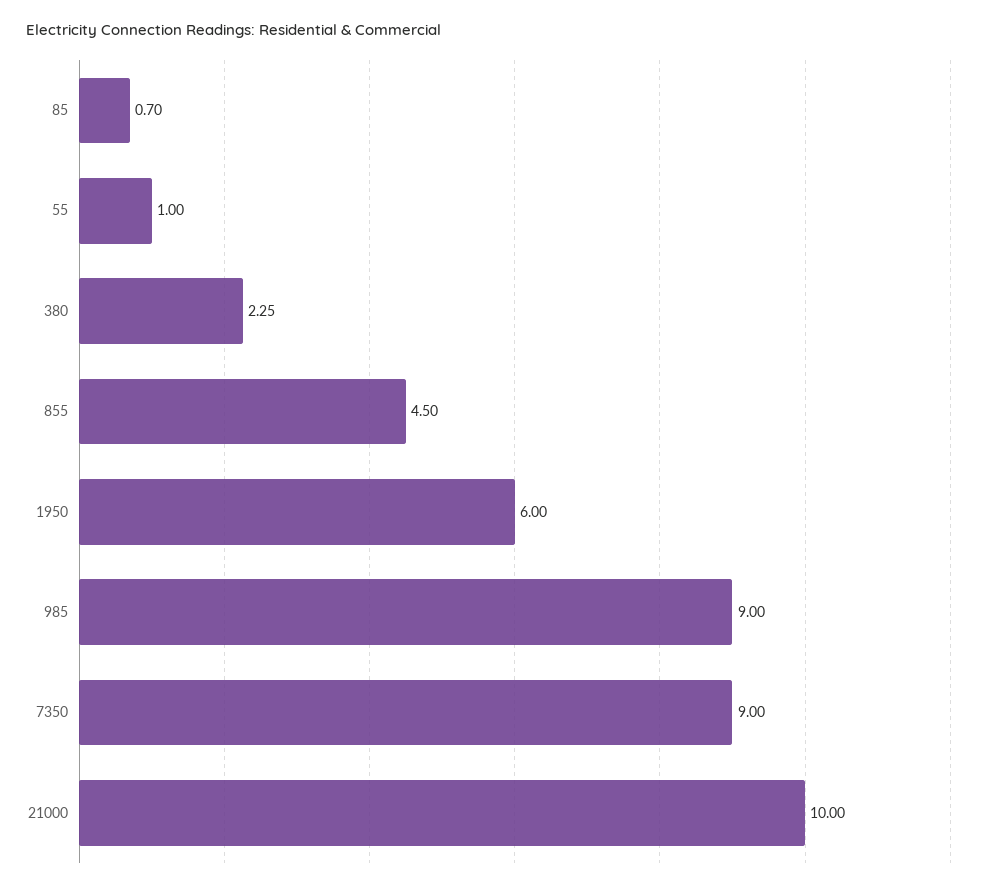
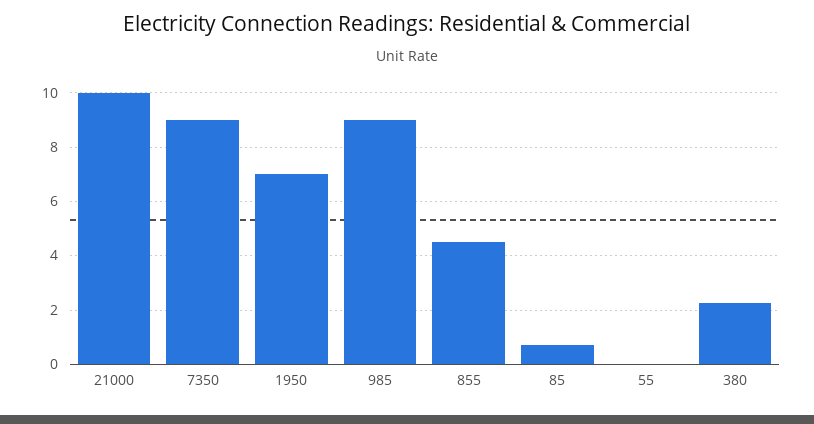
55: 1 -> 0
1950: 6 -> 7

